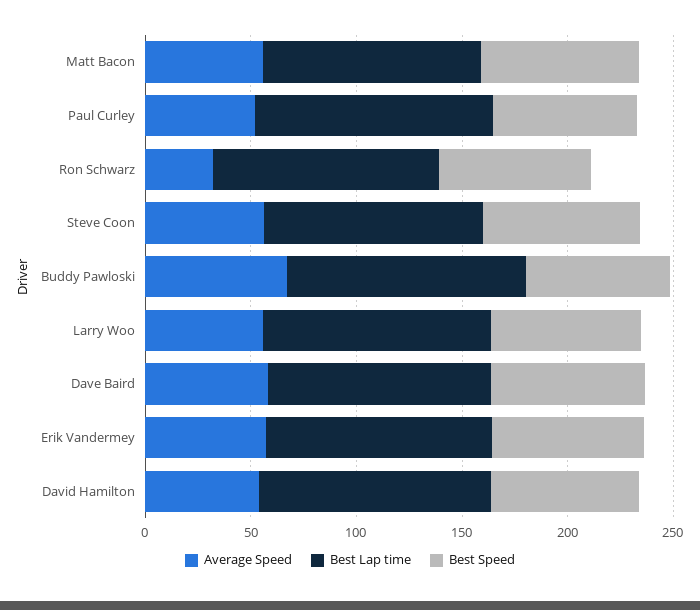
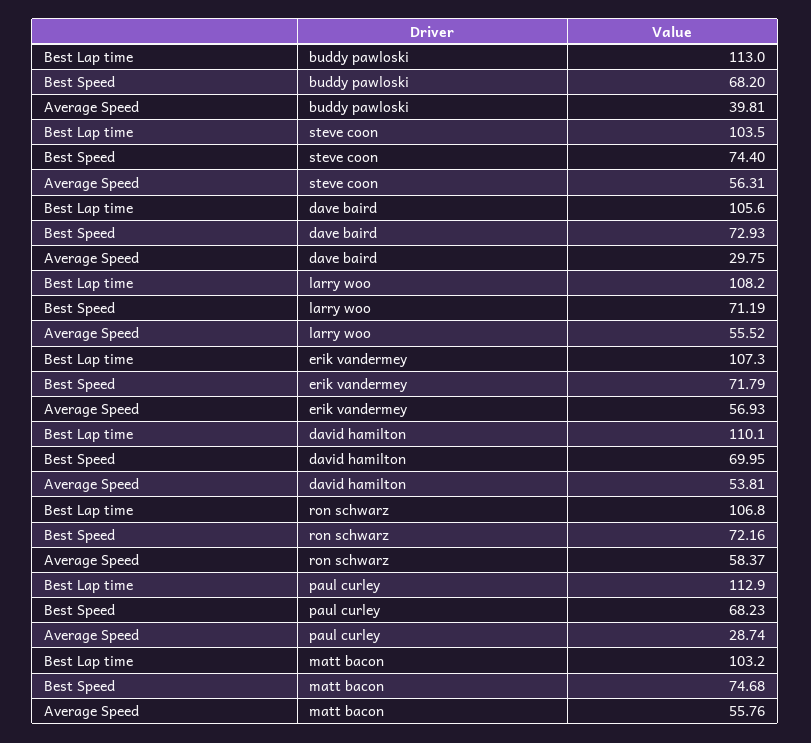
Average Speed, Paul Curley: 50 -> 28.74
Average Speed, Ron Schwarz: 30 -> 58.37
Average Speed, Buddy Pawloski: 70 -> 39.81
Average Speed, Dave Baird: 60 -> 29.75

